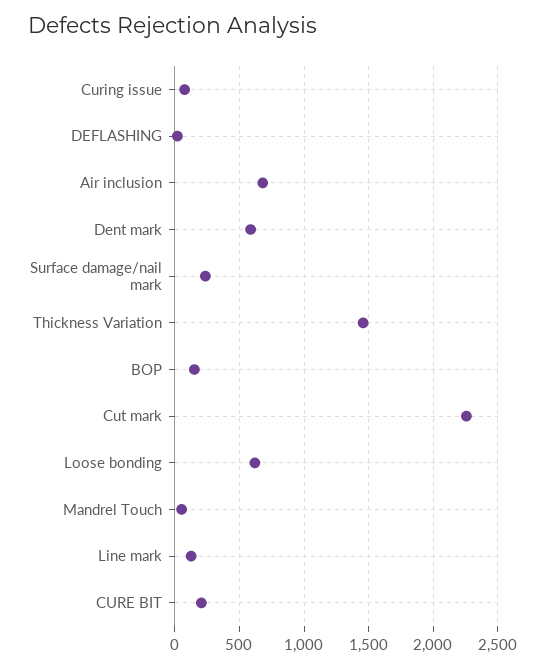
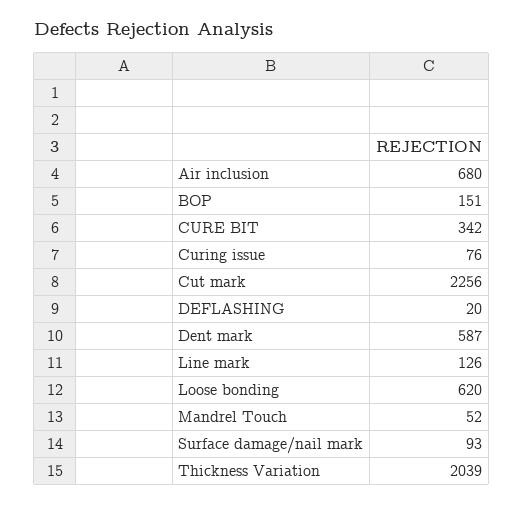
Surface damage/nail mark: 250 -> 93
Thickness Variation: 1450 -> 2039
CURE BIT: 200 -> 342

